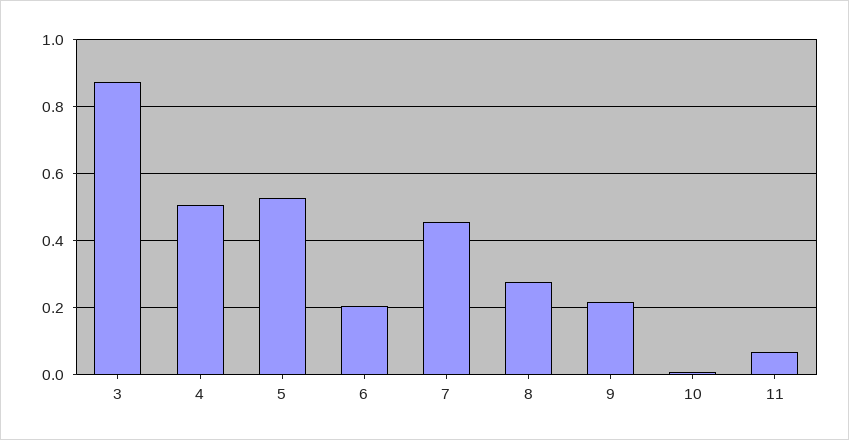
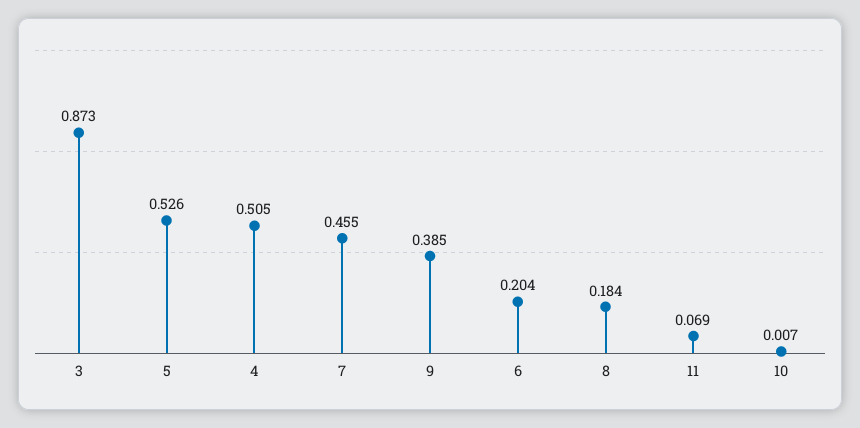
8: 0.28 -> 0.184
9: 0.22 -> 0.385

